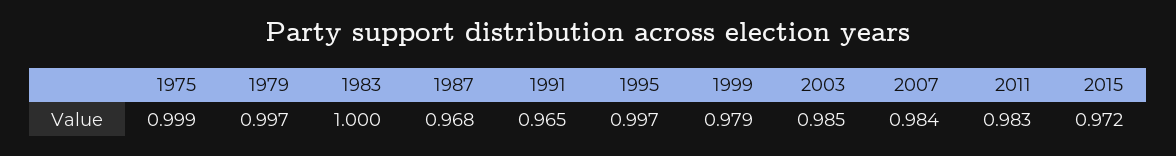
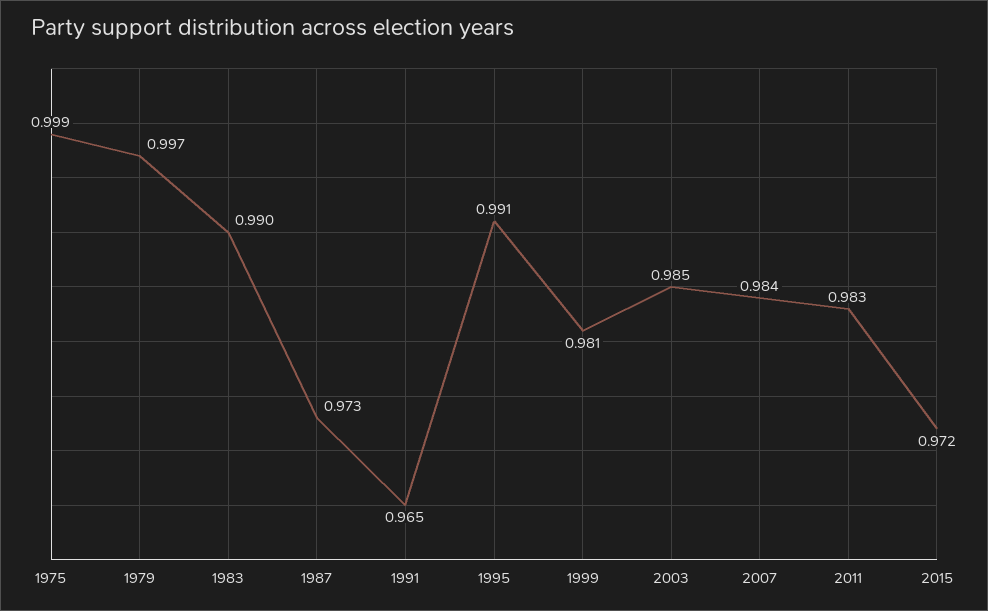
1983: 1 -> 0.99
1987: 0.968 -> 0.973
1995: 0.997 -> 0.991
1999: 0.979 -> 0.981

